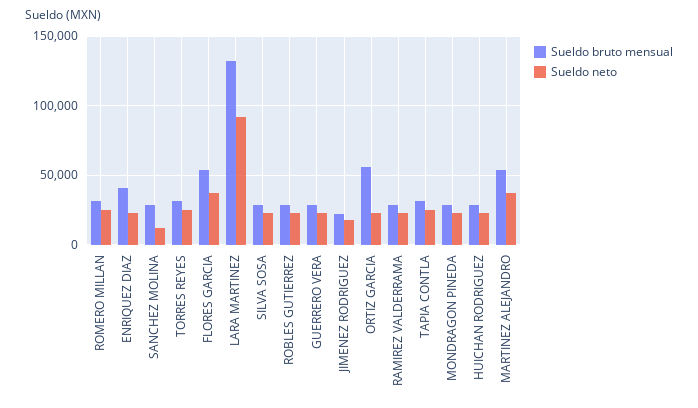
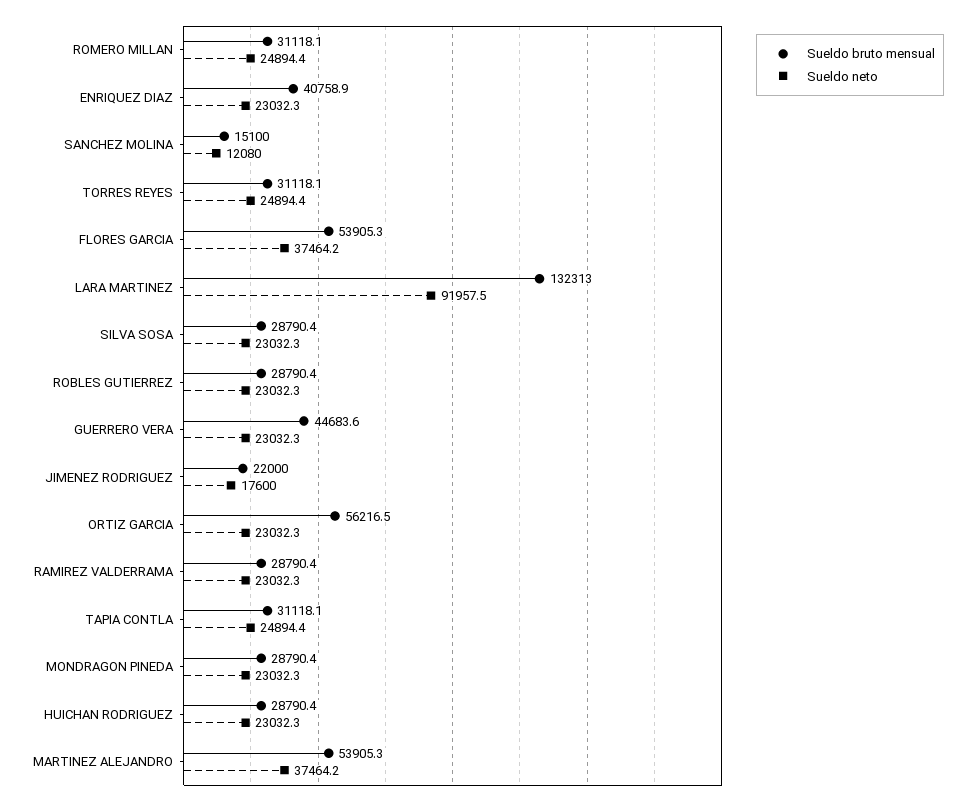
Sueldo bruto mensual, SANCHEZ MOLINA: 30000 -> 15100
Sueldo bruto mensual, GUERRERO VERA: 30000 -> 44683.6

